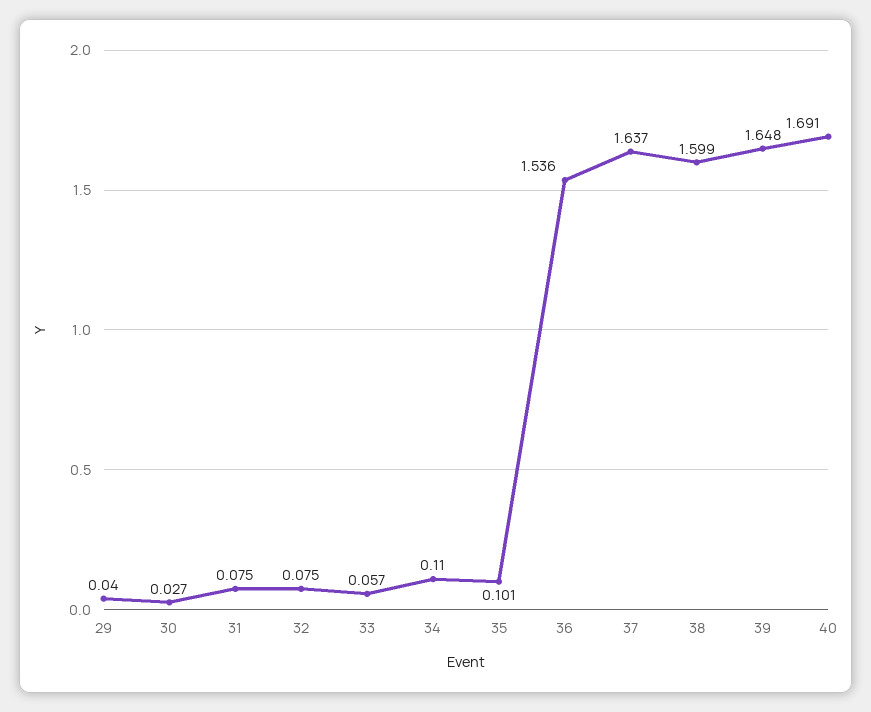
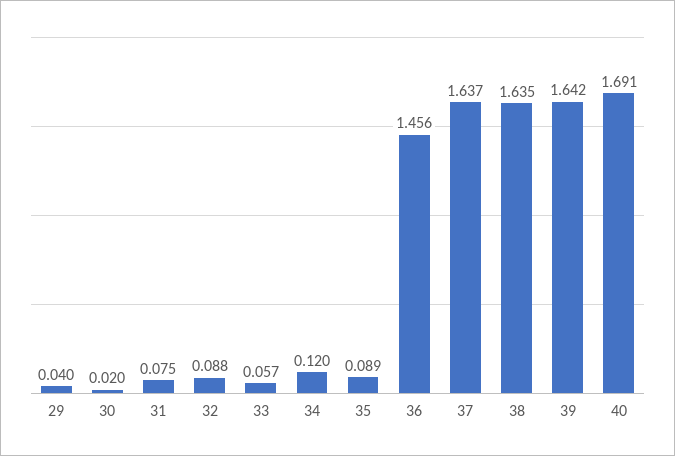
30: 0.027 -> 0.02
32: 0.075 -> 0.088
34: 0.11 -> 0.12
35: 0.101 -> 0.089
36: 1.536 -> 1.456
38: 1.599 -> 1.635
39: 1.648 -> 1.642

